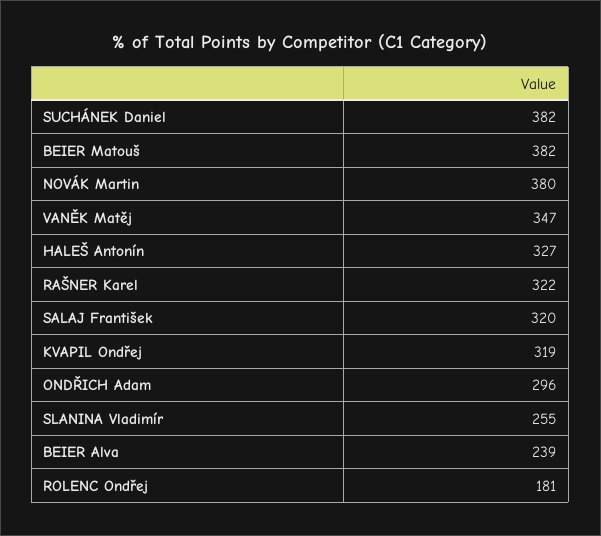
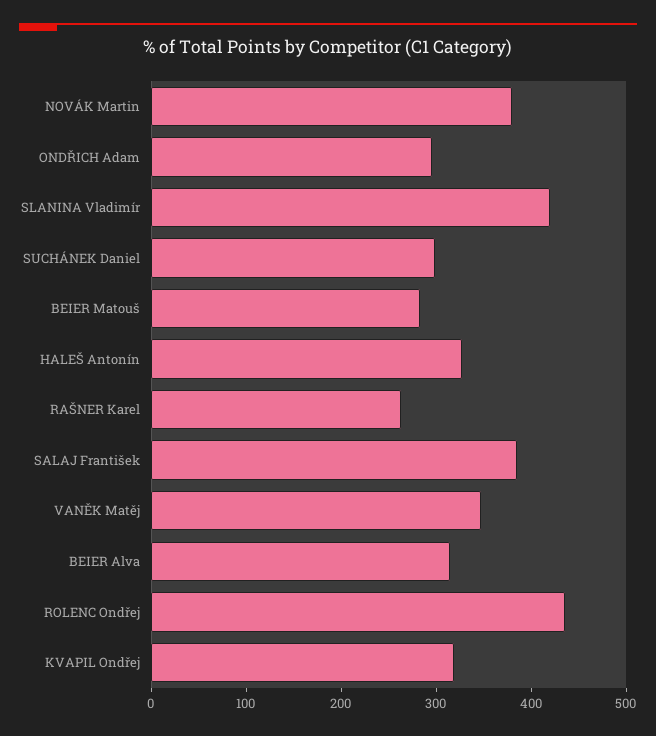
SUCHÁNEK Daniel: 382 -> 300
BEIER Matouš: 382 -> 280
RAŠNER Karel: 322 -> 260
SALAJ František: 320 -> 380
SLANINA Vladimír: 255 -> 420
BEIER Alva: 239 -> 320
ROLENC Ondřej: 181 -> 440

